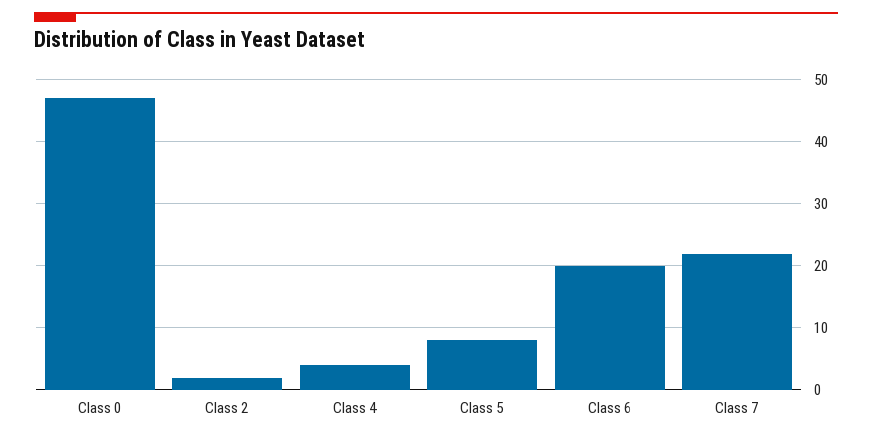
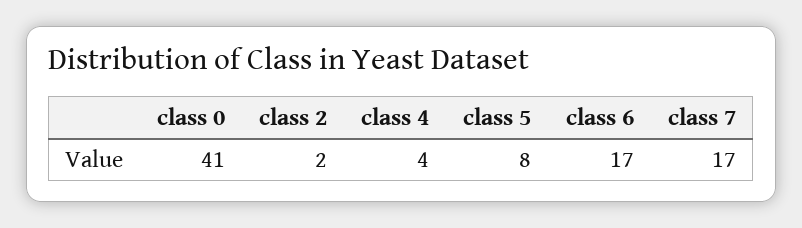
Class 0: 47 -> 41
Class 6: 20 -> 17
Class 7: 22 -> 17

